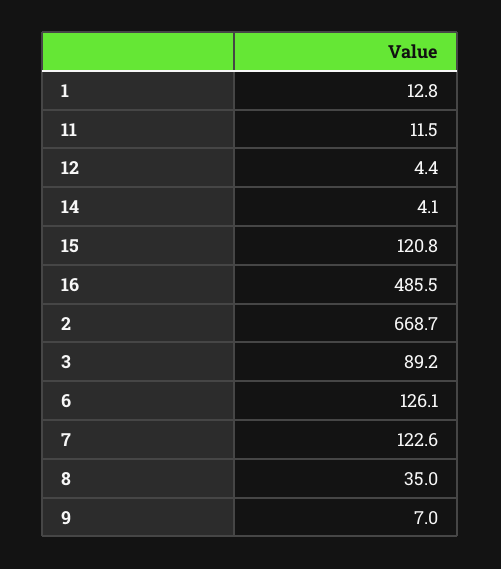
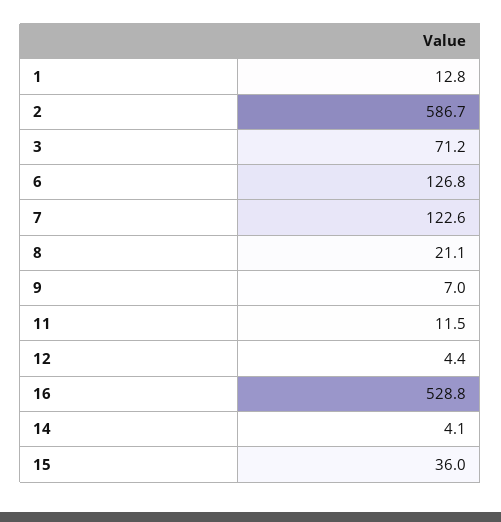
15: 120.8 -> 36
16: 485.5 -> 528.8
2: 668.7 -> 586.7
3: 89.2 -> 71.2
6: 126.1 -> 126.8
8: 35 -> 21.1

